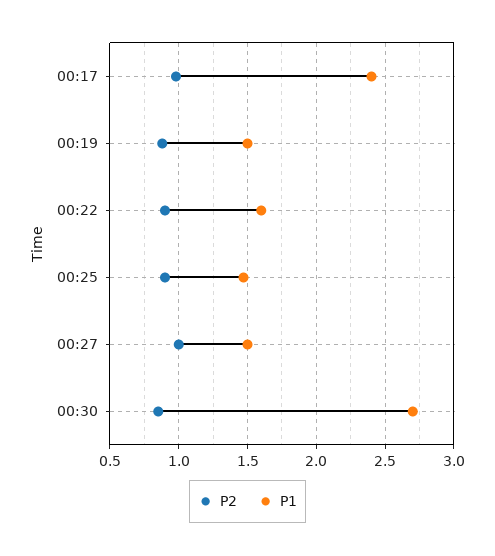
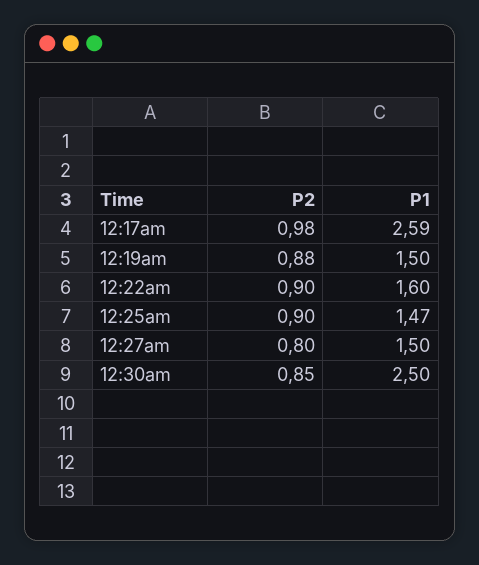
P1, 00:17: 2.4 -> 2.59
P2, 00:27: 1 -> 0.8
P1, 00:30: 2.7 -> 2.5

